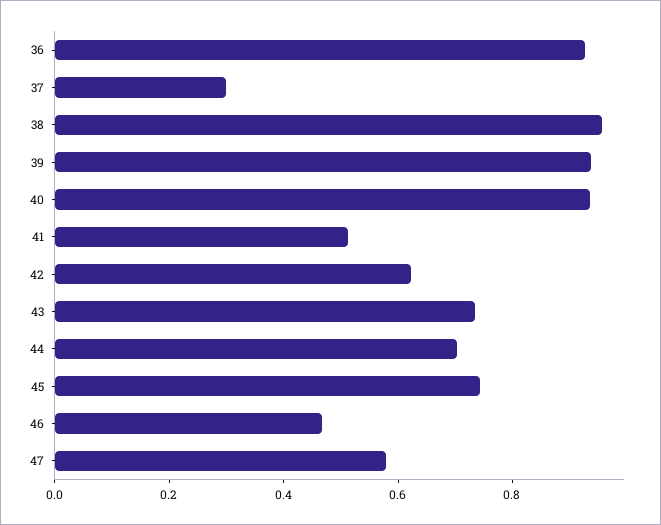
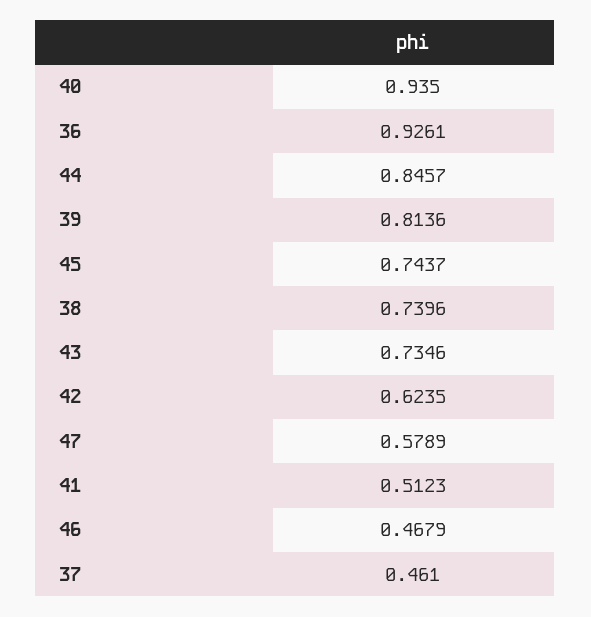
37: 0.3 -> 0.461
38: 0.95 -> 0.7396
39: 0.95 -> 0.8136
44: 0.7 -> 0.8457

